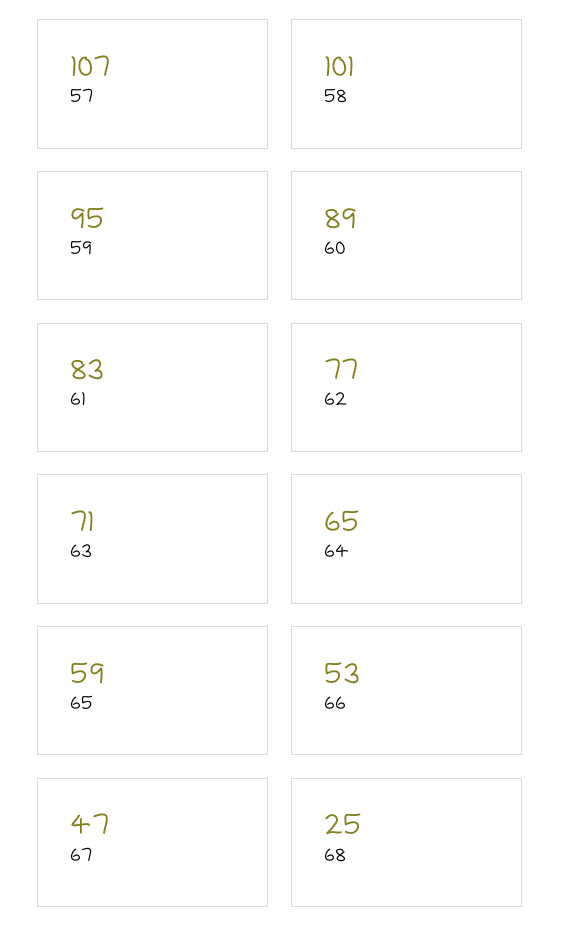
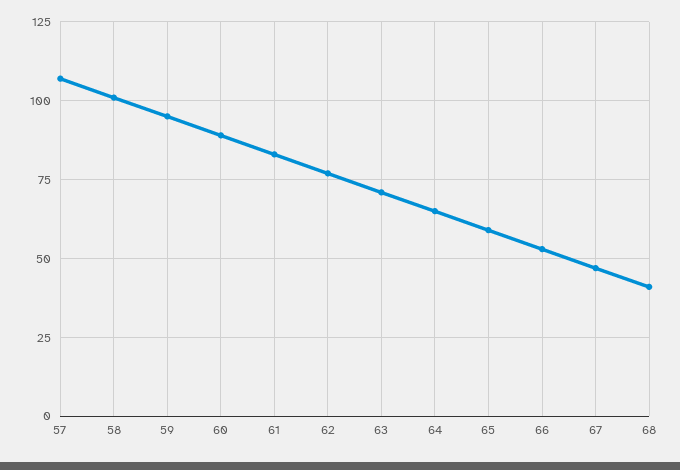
68: 25 -> 40

